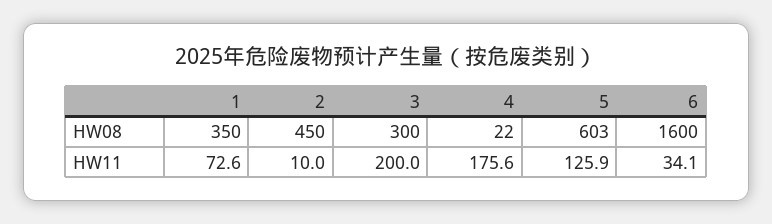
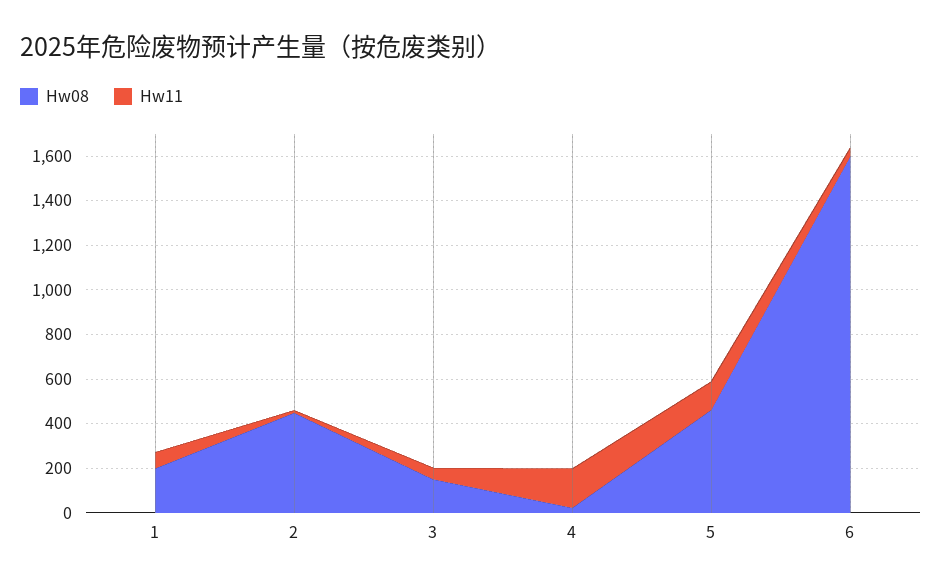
HW08, 1: 350 -> 200
HW08, 3: 300 -> 150
HW08, 5: 603 -> 450
HW11, 3: 200 -> 50

